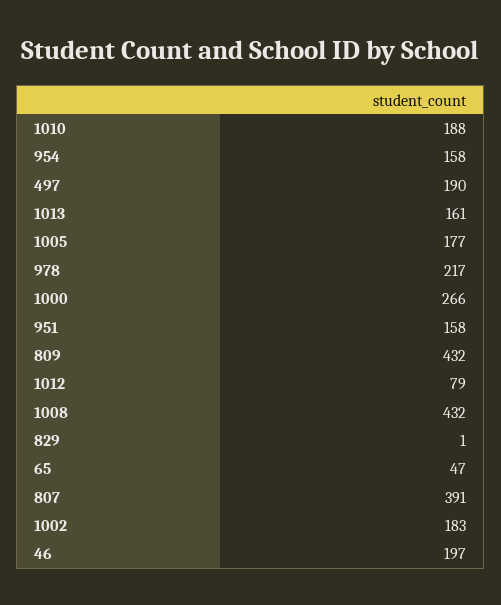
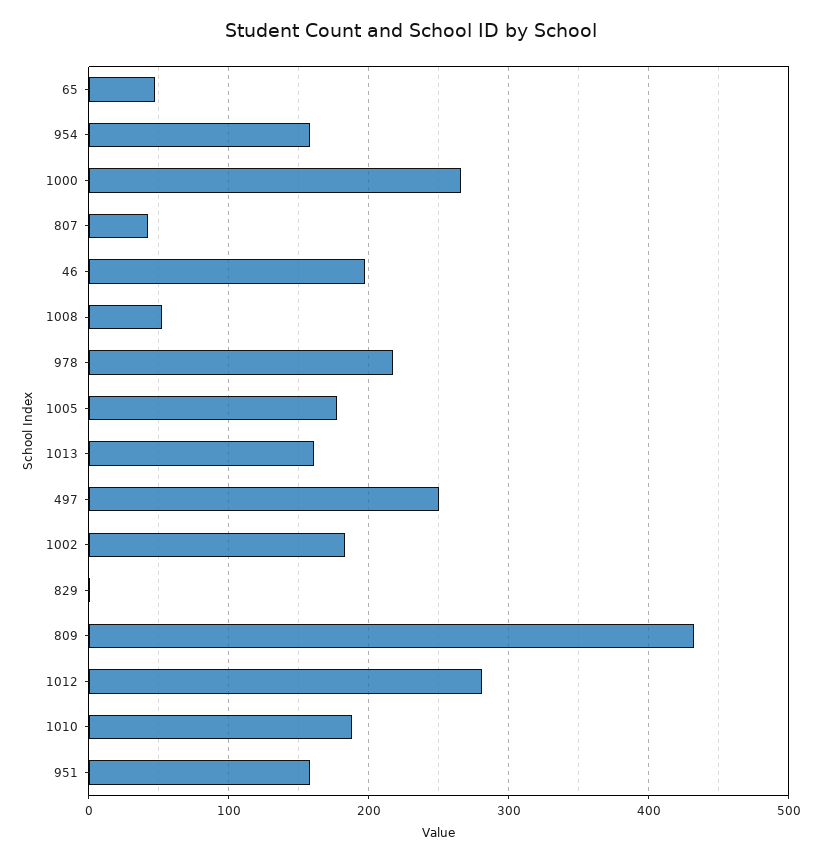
497: 190 -> 250
1012: 79 -> 280
1008: 432 -> 50
807: 391 -> 40

